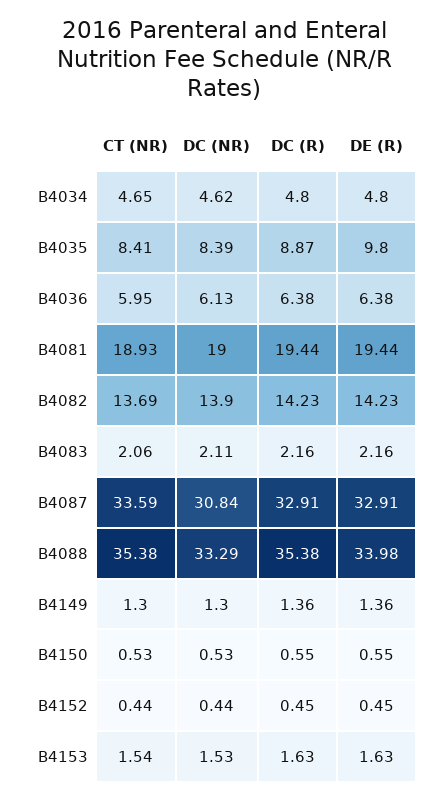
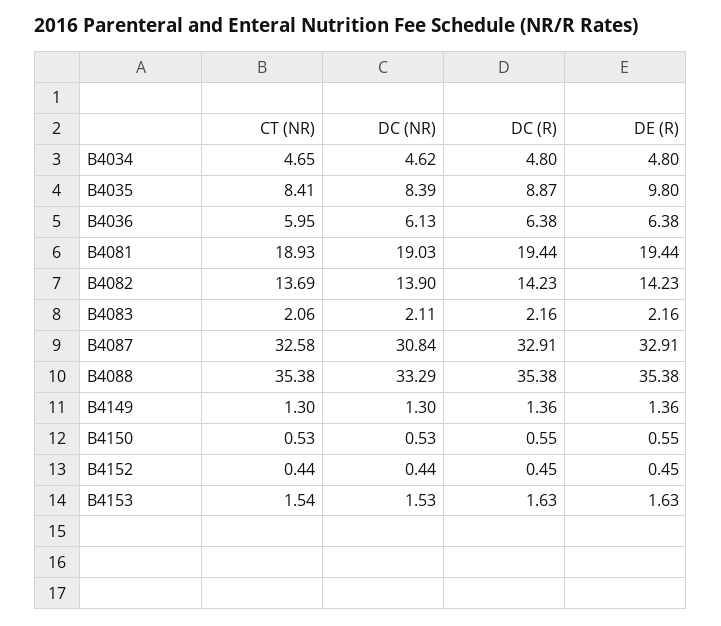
DC (NR), B4081: 19 -> 19.03
CT (NR), B4087: 33.59 -> 32.58
DE (R), B4088: 33.98 -> 35.38

